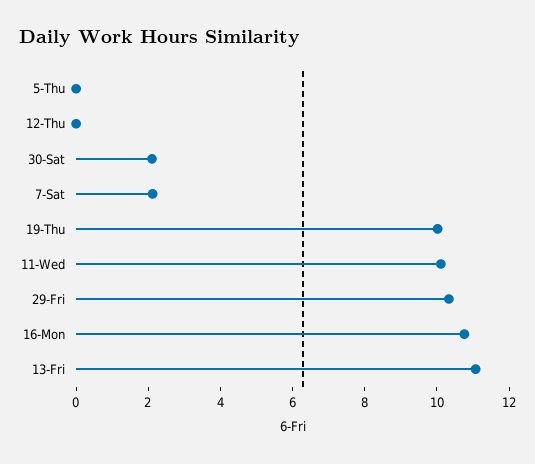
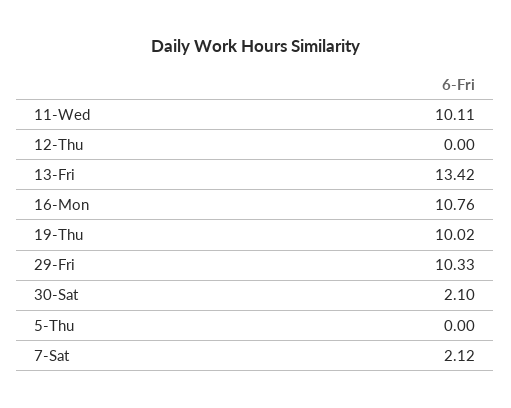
13-Fri: 11 -> 13.42

